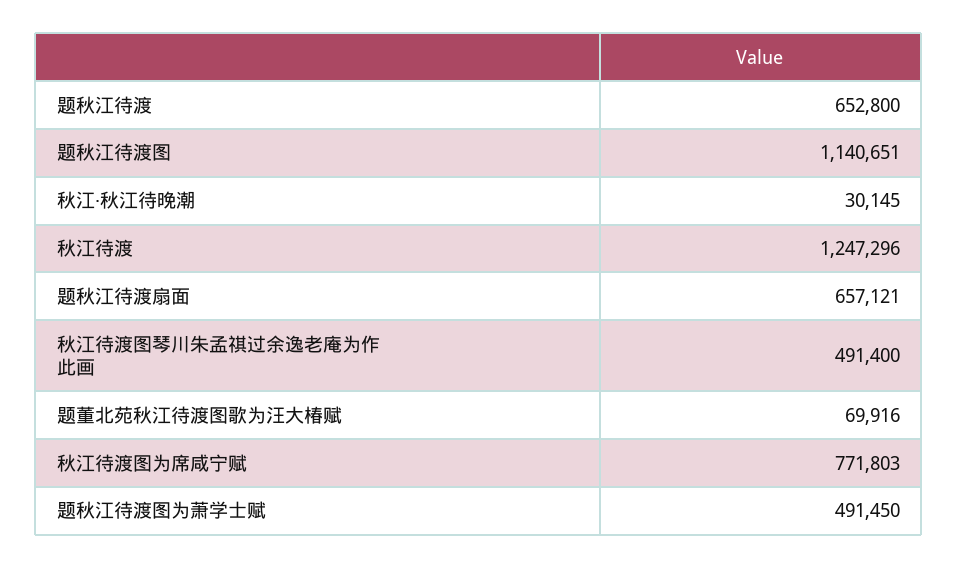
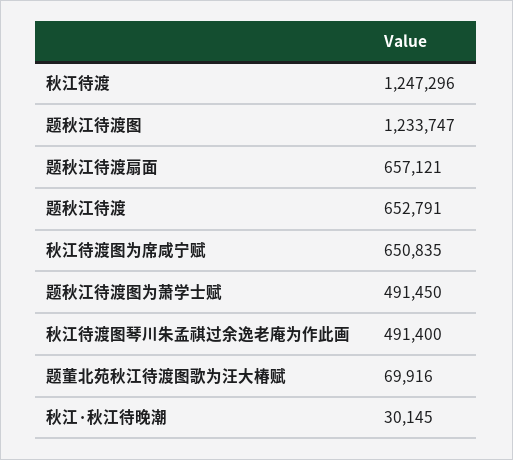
题秋江待渡: 652800 -> 652791
题秋江待渡图: 1140651 -> 1233747
秋江待渡图为席咸宁赋: 771803 -> 650835

